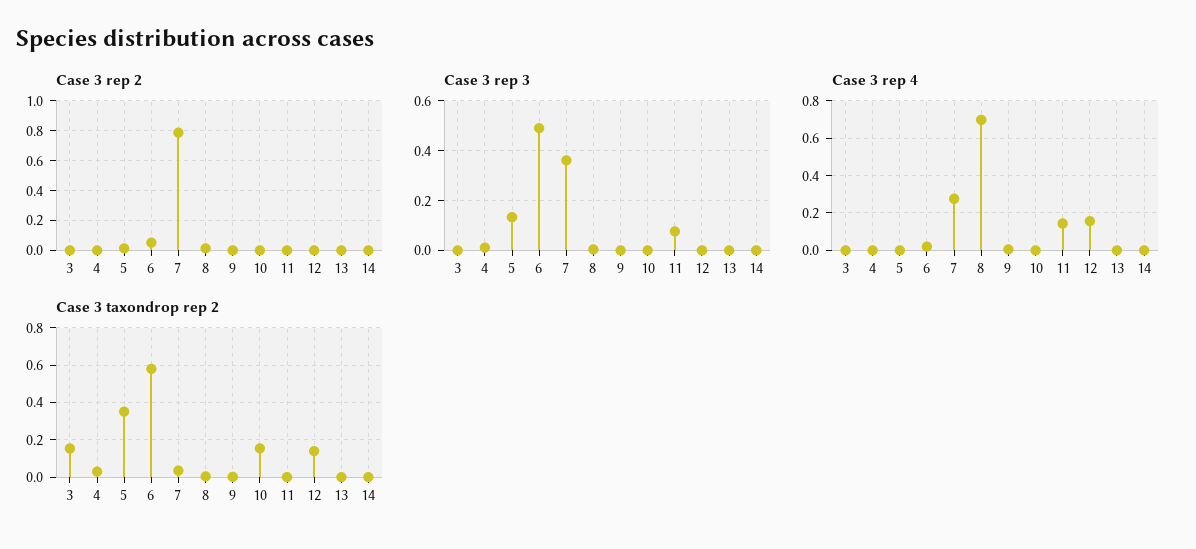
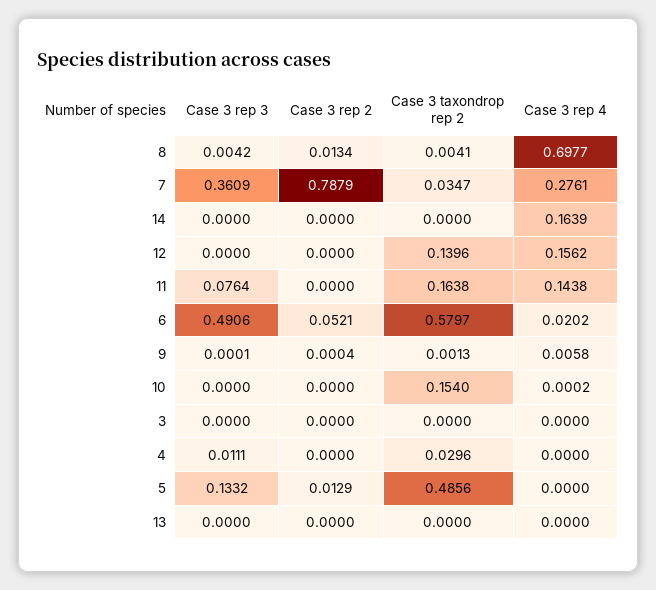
Case 3 rep 4, 14: 0 -> 0.1639
Case 3 taxondrop rep 2, 3: 0.15 -> 0
Case 3 taxondrop rep 2, 5: 0.35 -> 0.4856
Case 3 taxondrop rep 2, 11: 0 -> 0.1638

